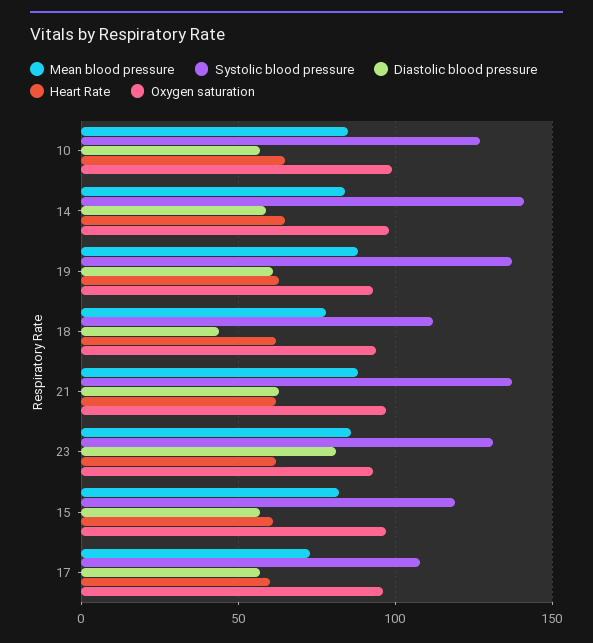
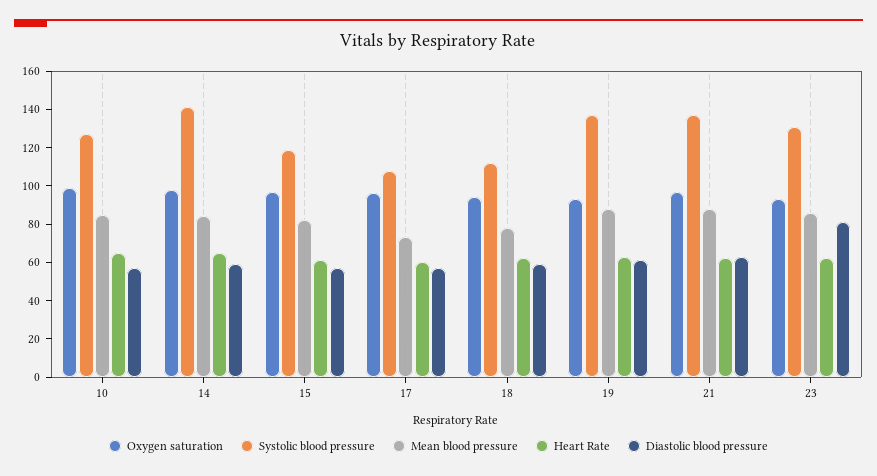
Diastolic blood pressure, 18: 45 -> 60

